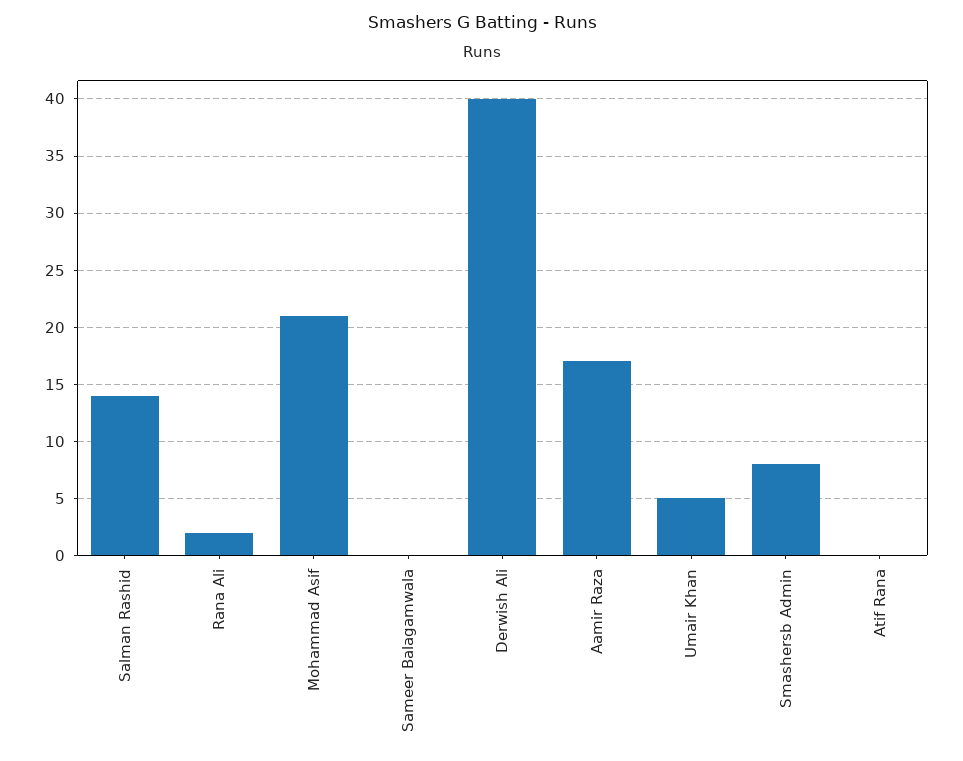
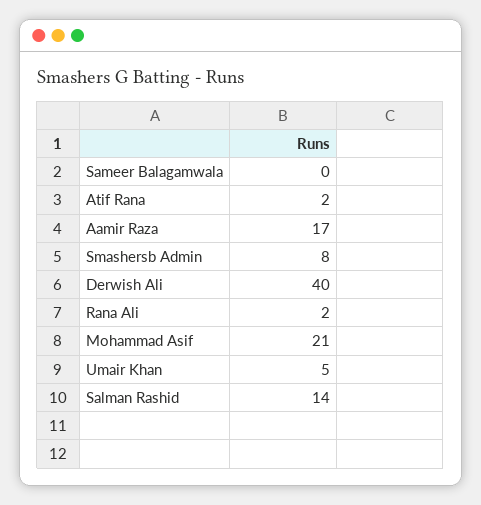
Atif Rana: 0 -> 2

